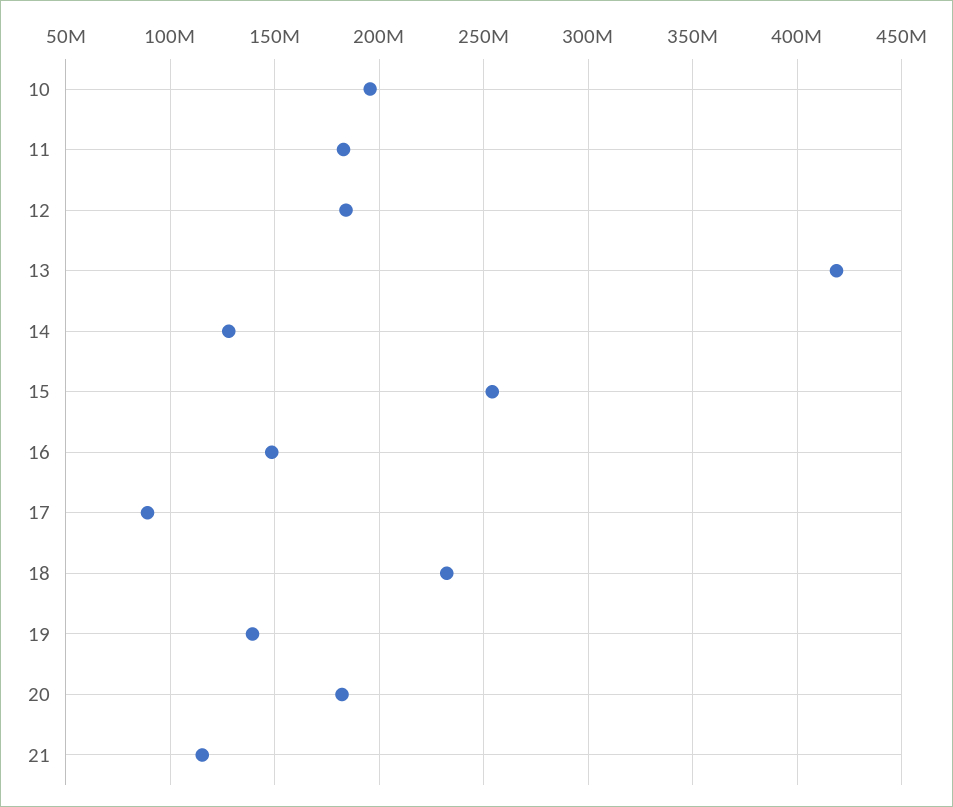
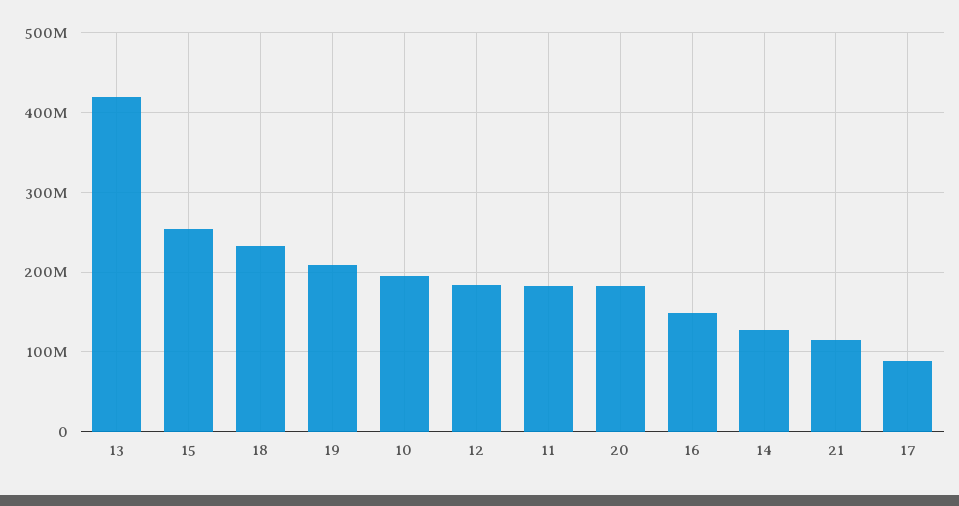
19: 140000000 -> 210000000

